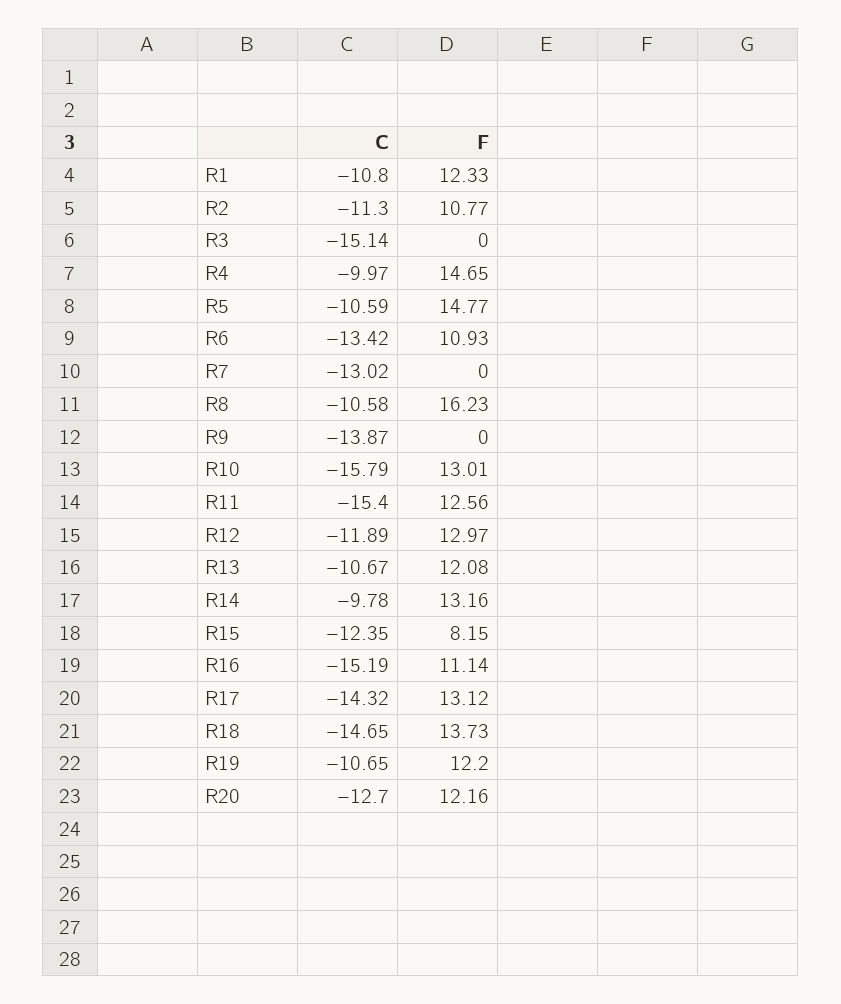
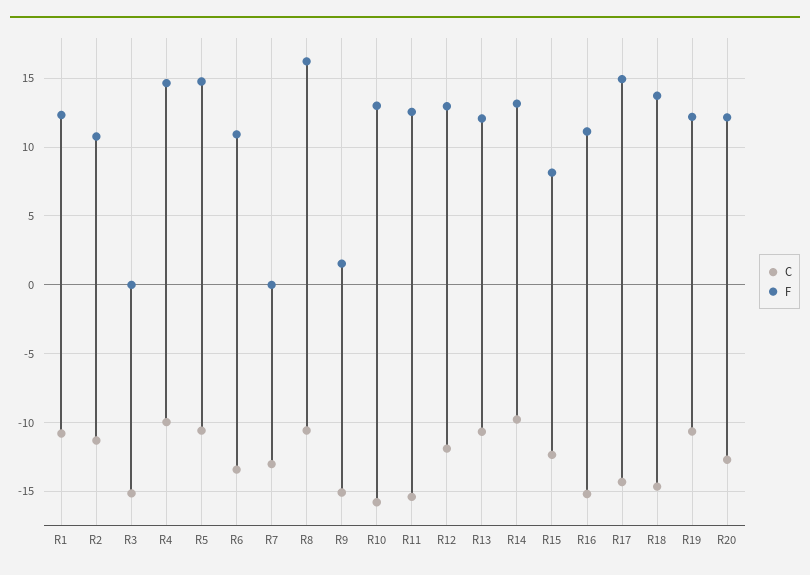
C, R9: -13.87 -> -15
F, R9: 0 -> 1.5
F, R17: 13.12 -> 15

